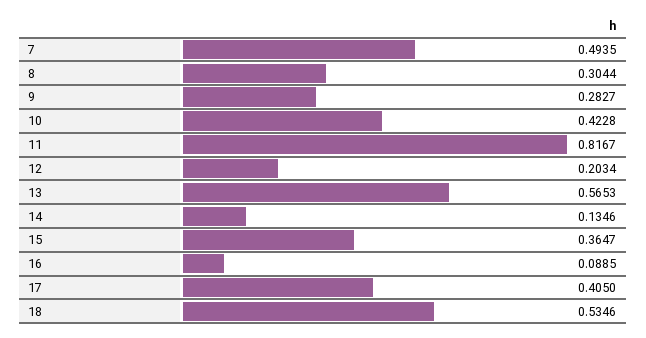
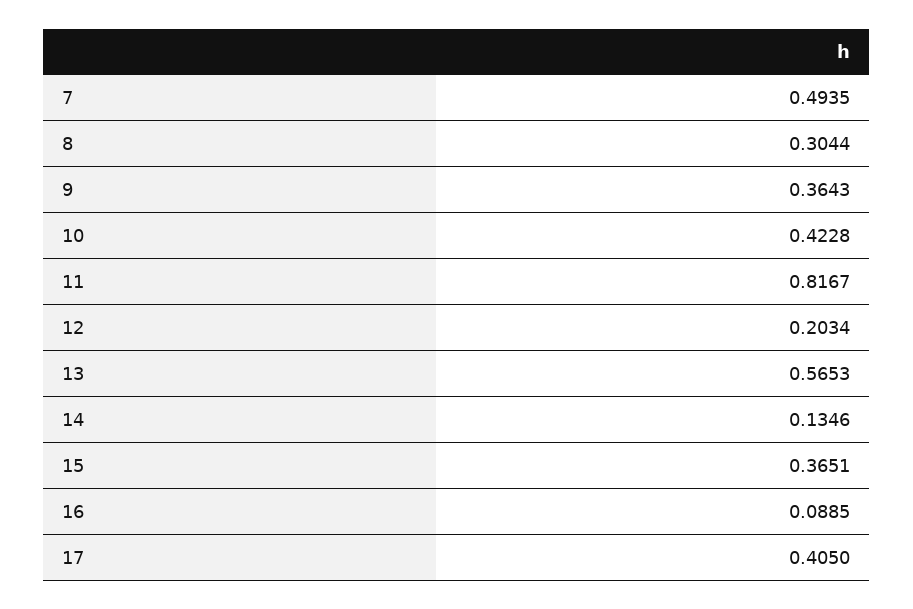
9: 0.2827 -> 0.3643
15: 0.3647 -> 0.3651
18: 0.5346 -> none

